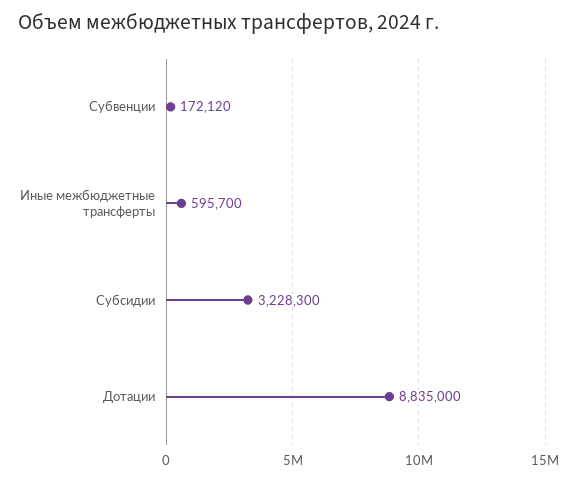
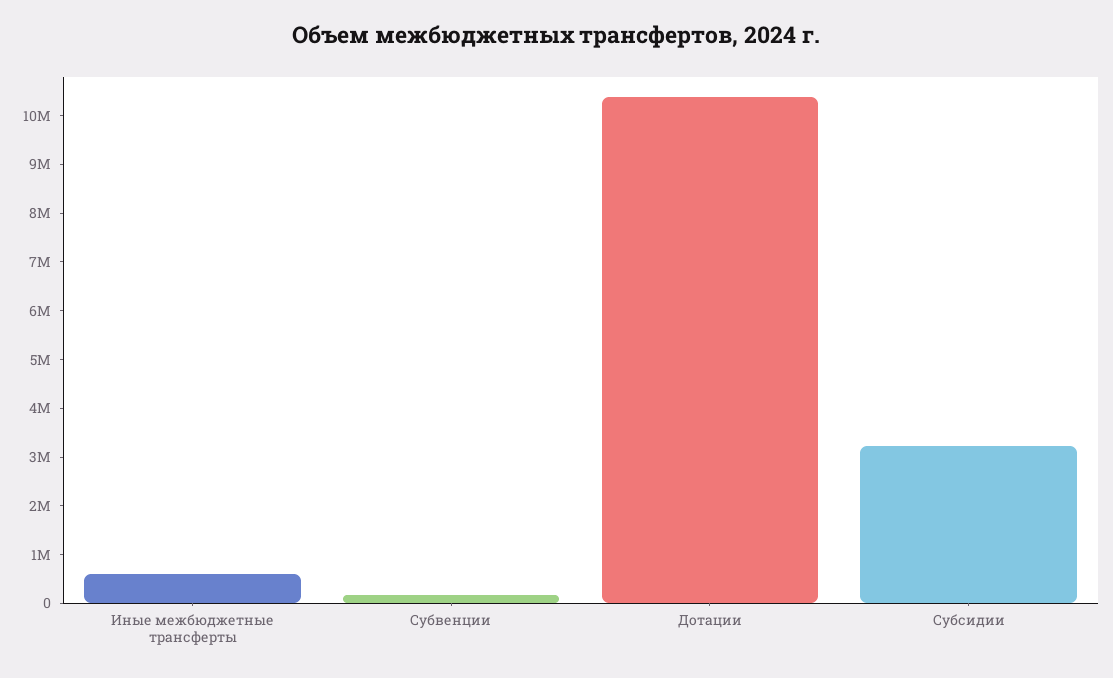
Дотации: 8835000 -> 10400000

